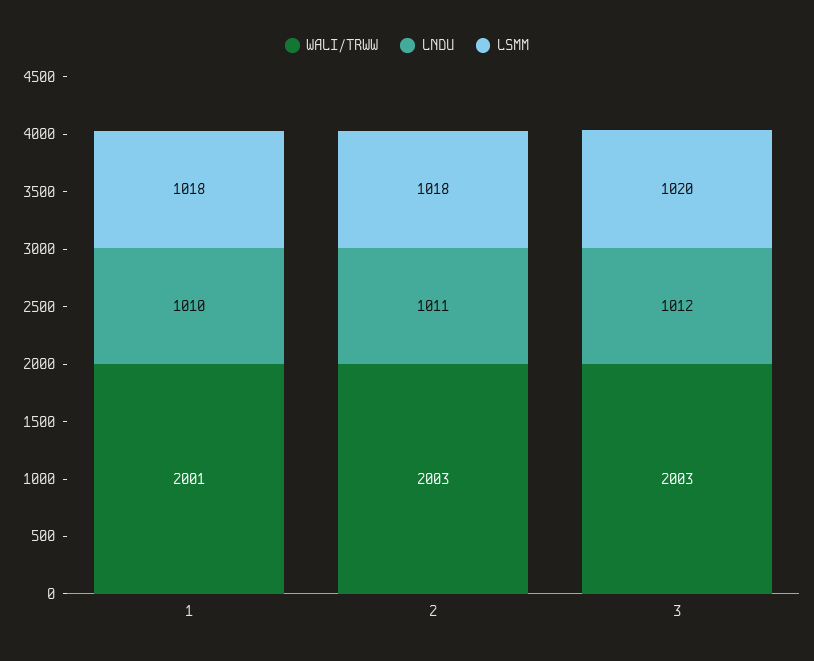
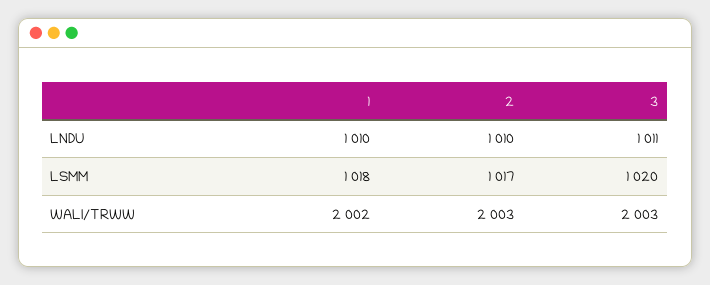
WALI/TRWW, 1: 2001 -> 2002
LNDU, 2: 1011 -> 1010
LSMM, 2: 1018 -> 1017
LNDU, 3: 1012 -> 1011

